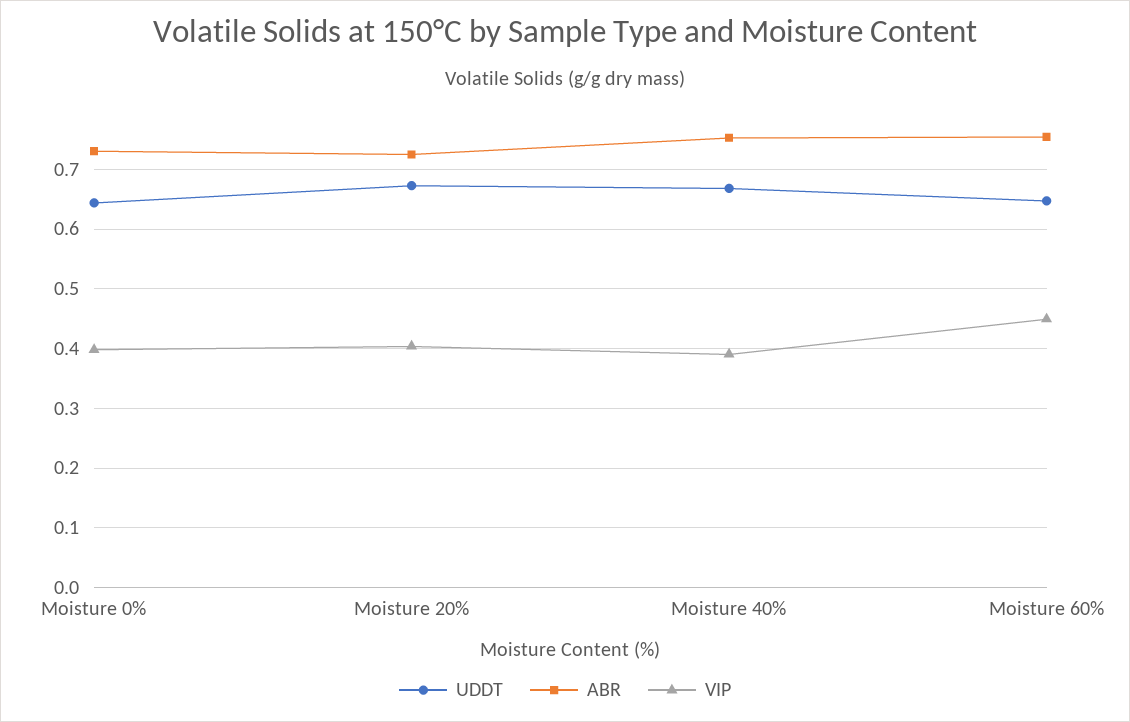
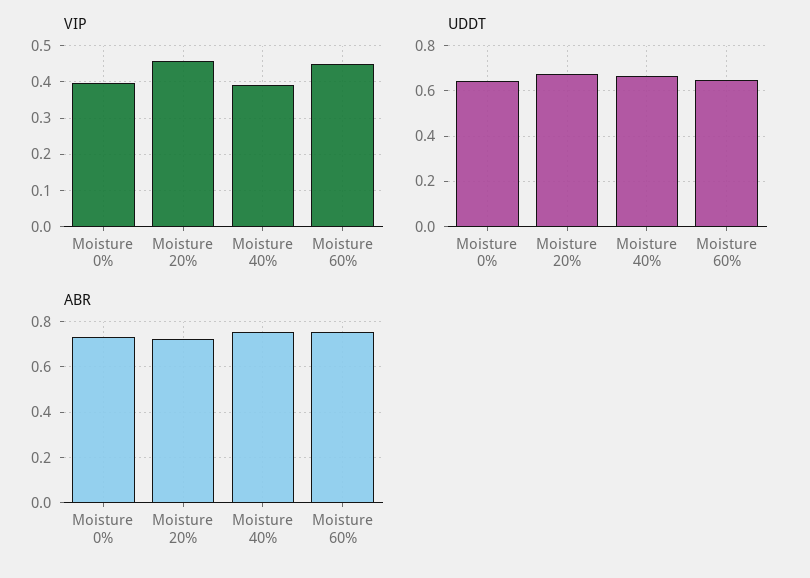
VIP, Moisture 20%: 0.4 -> 0.46

